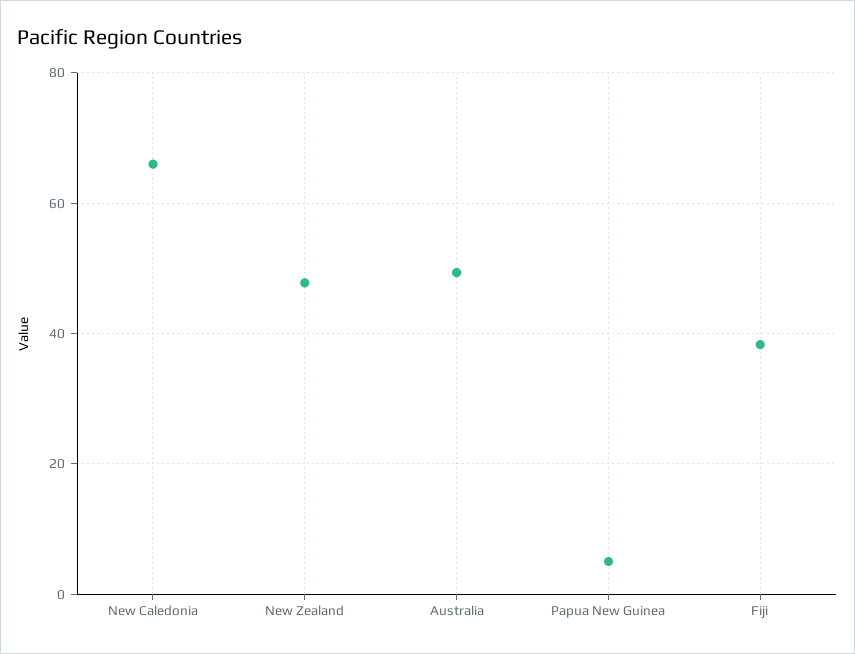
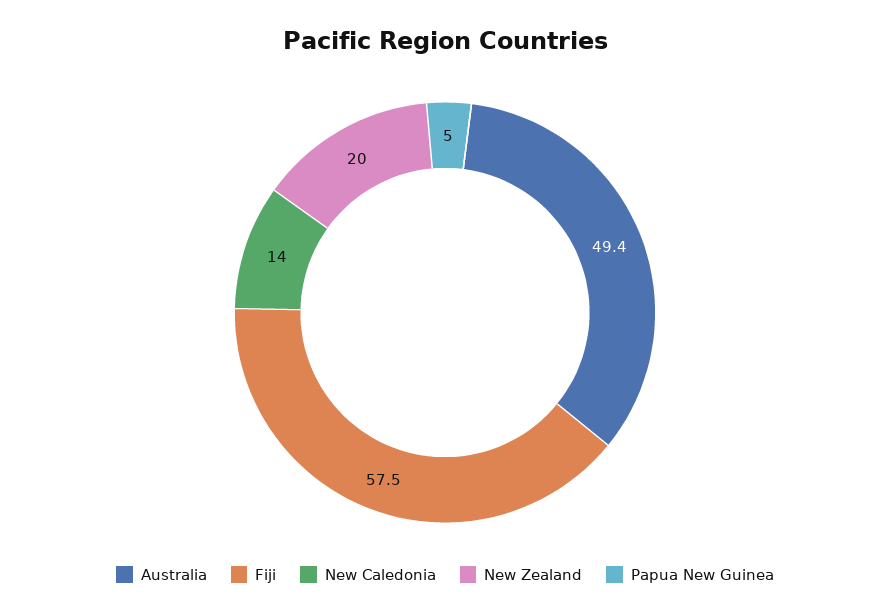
New Caledonia: 66 -> 14
New Zealand: 48 -> 20
Fiji: 38 -> 57.5

